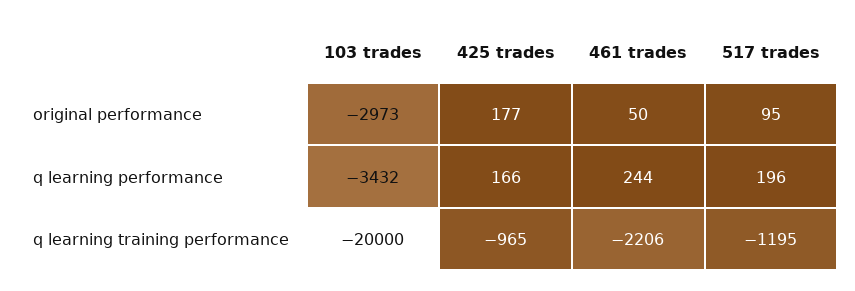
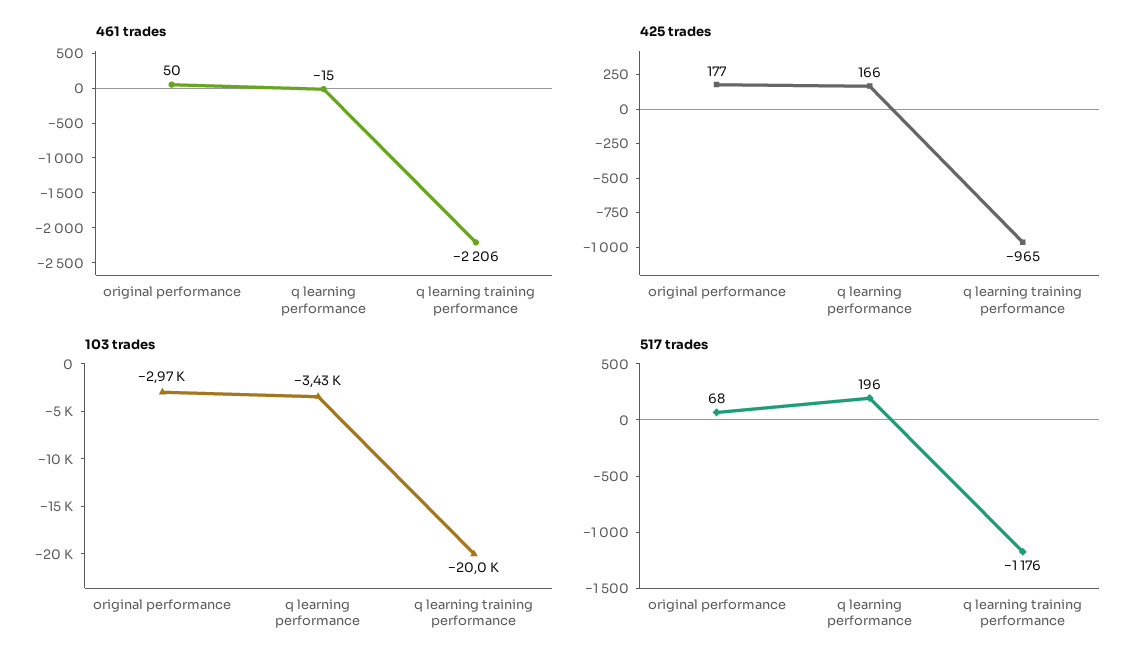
517 trades, original performance: 95 -> 68
461 trades, q learning performance: 244 -> -15
517 trades, q learning training performance: -1195 -> -1176

